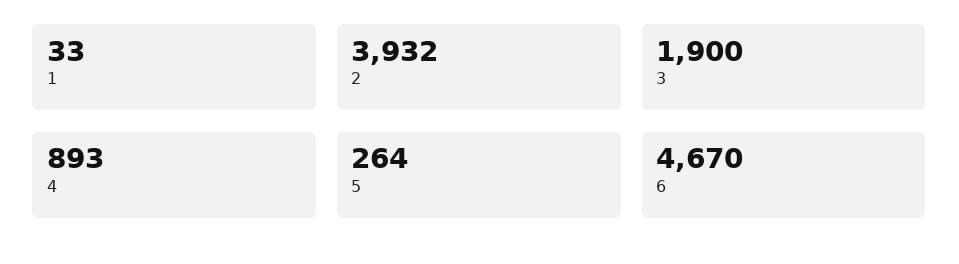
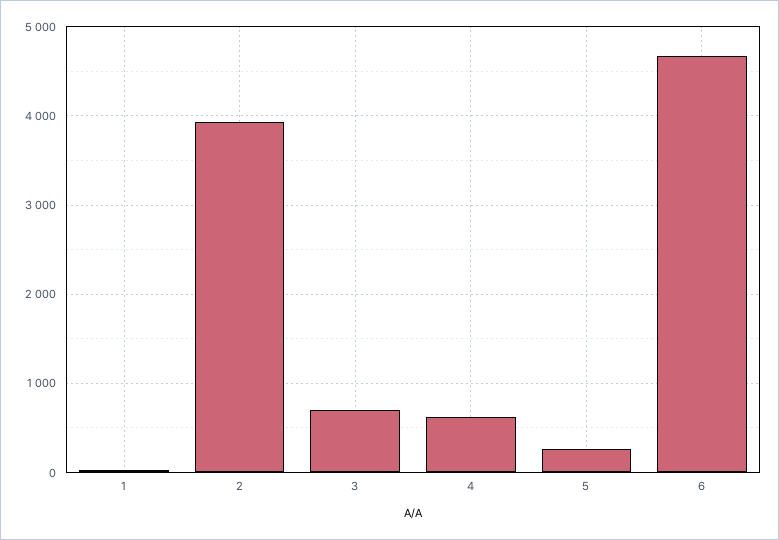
3: 1900 -> 700
4: 893 -> 600

